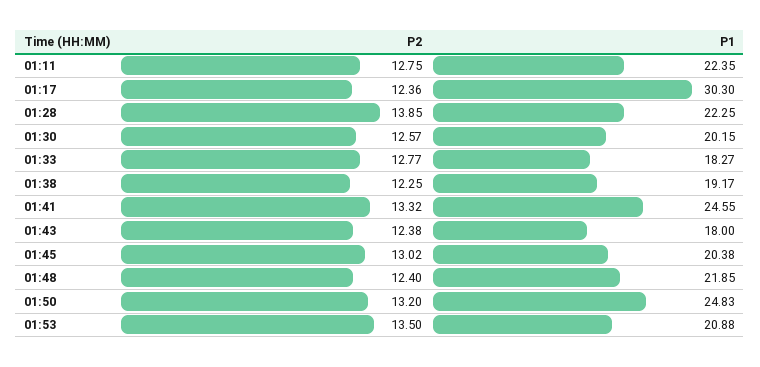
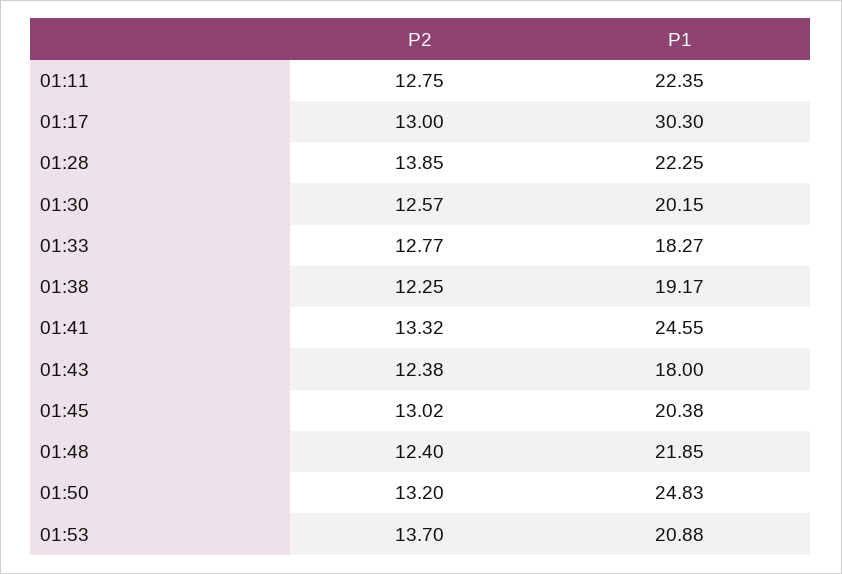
P2, 01:17: 12.36 -> 13
P2, 01:53: 13.5 -> 13.7

